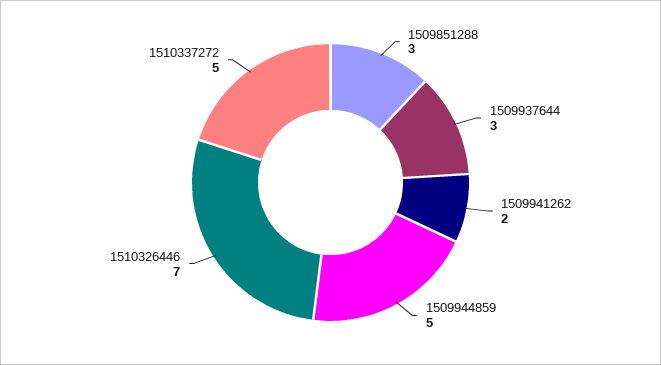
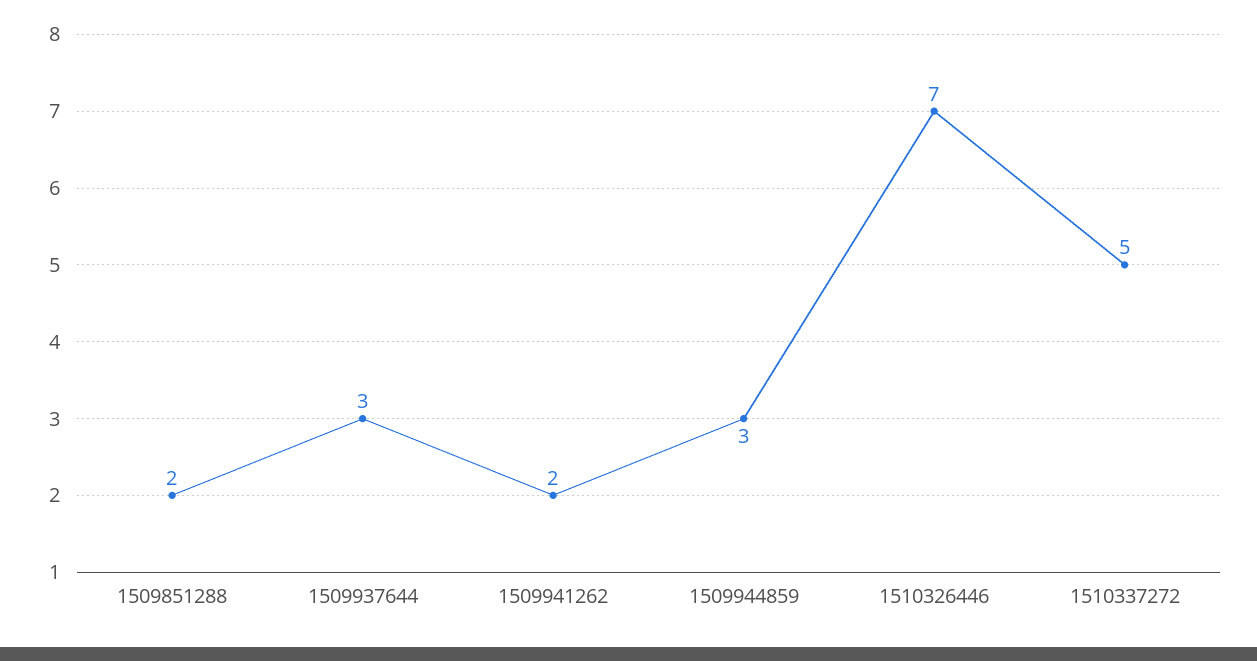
1509851288: 3 -> 2
1509944859: 5 -> 3

